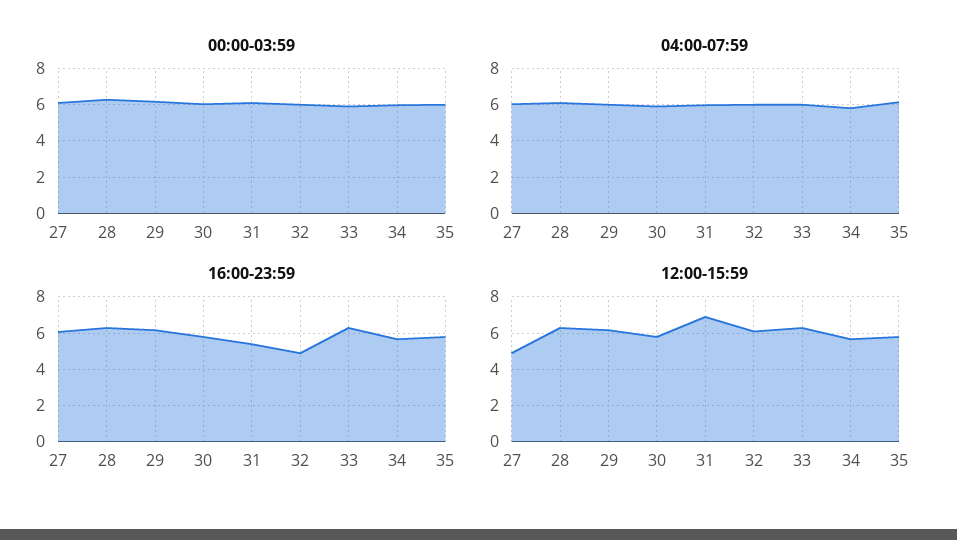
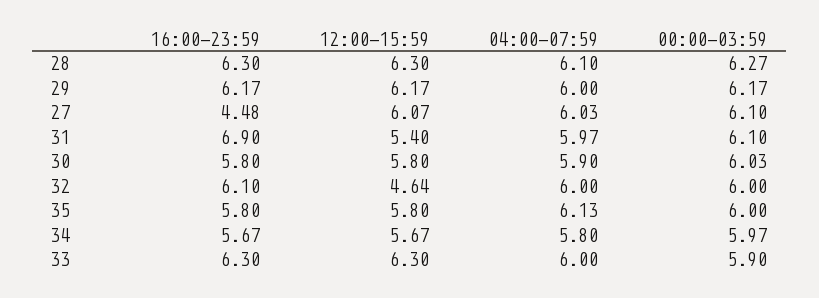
16:00-23:59, 27: 6 -> 4.48
16:00-23:59, 31: 5.5 -> 6.9
16:00-23:59, 32: 5 -> 6.1
12:00-15:59, 27: 5 -> 6.07
12:00-15:59, 31: 7 -> 5.4
12:00-15:59, 32: 6 -> 4.64

